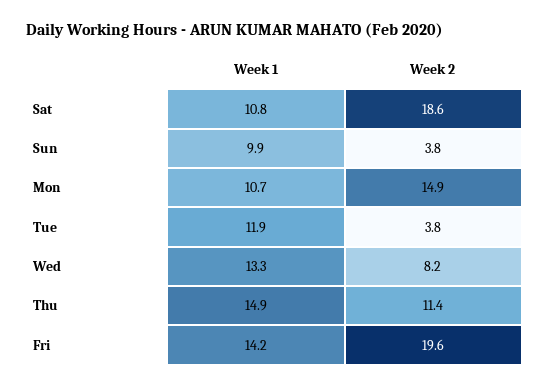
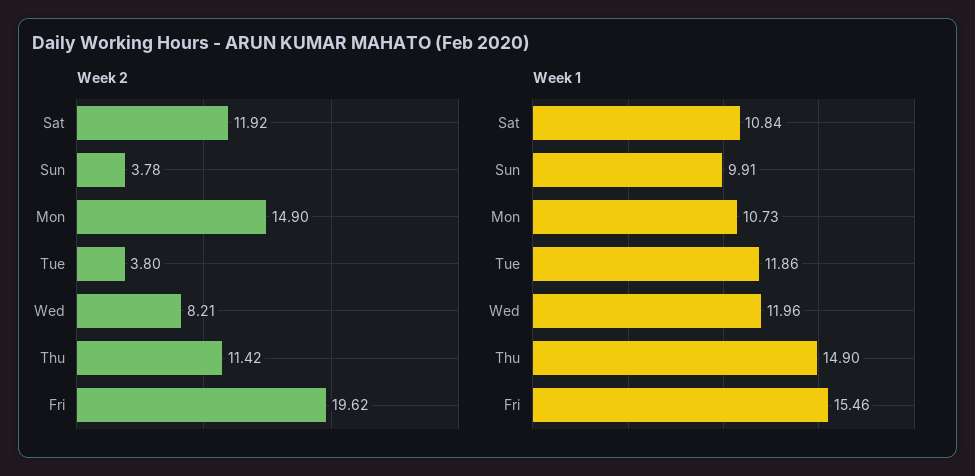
Week 2, Sat: 18.6 -> 11.92
Week 1, Wed: 13.3 -> 11.96
Week 1, Fri: 14.2 -> 15.46

